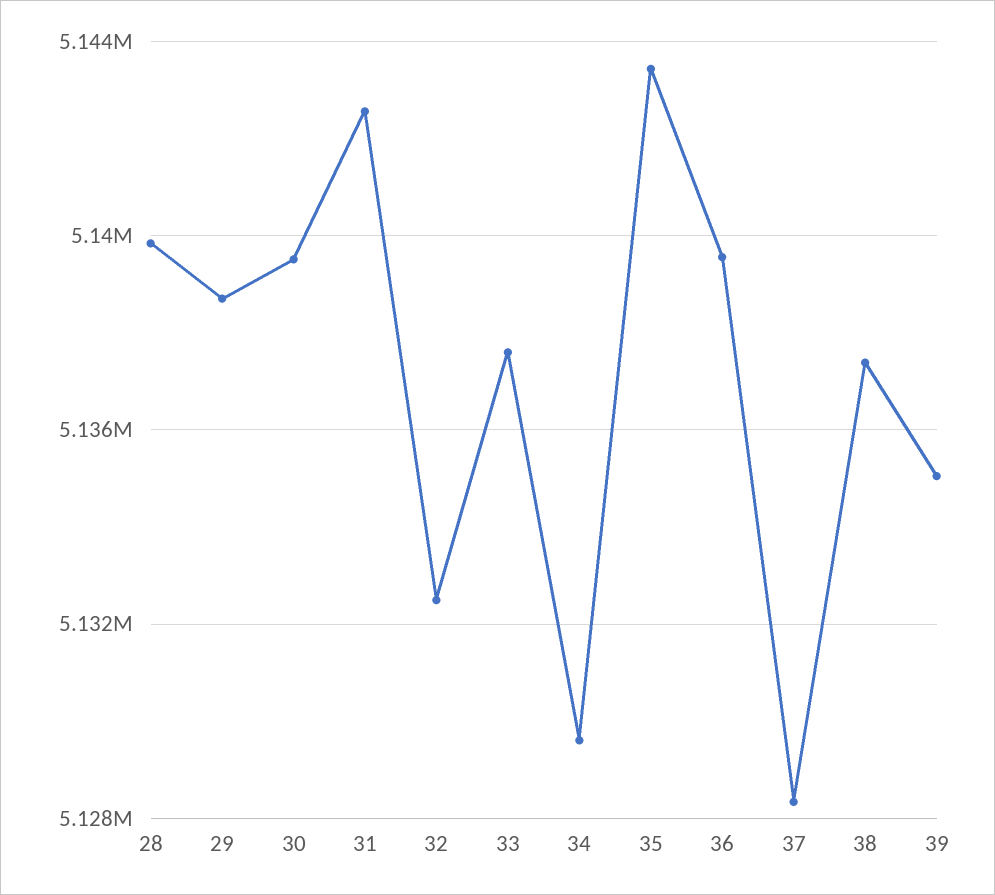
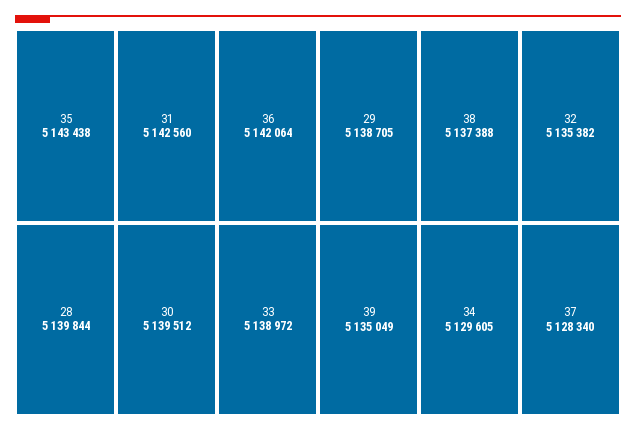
32: 5132500 -> 5135382
33: 5137500 -> 5138972
36: 5139500 -> 5142064

